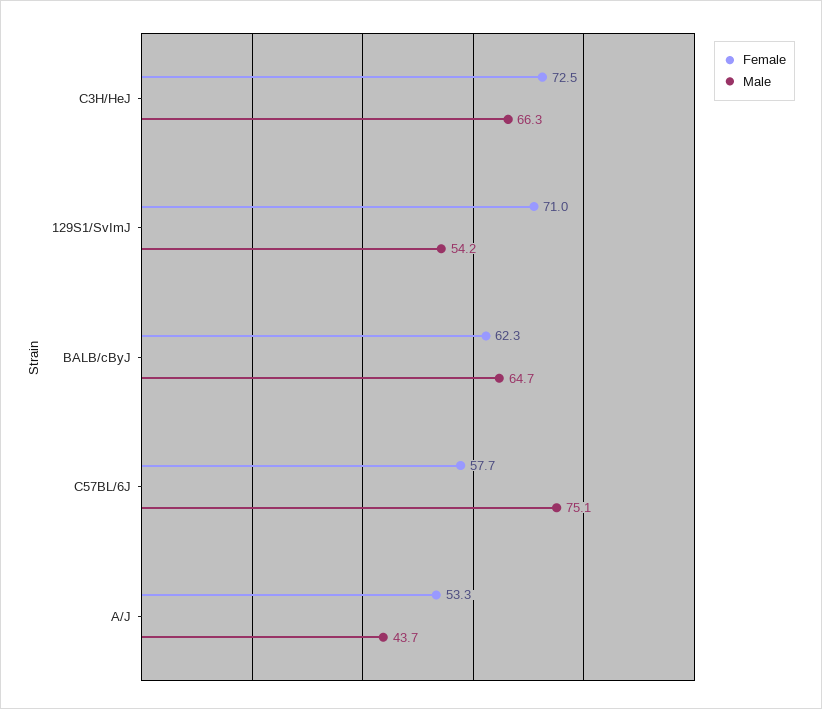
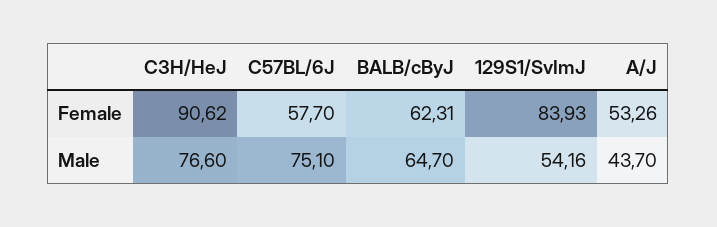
Female, C3H/HeJ: 72.5 -> 90.62
Male, C3H/HeJ: 66.3 -> 76.6
Female, 129S1/SvImJ: 71 -> 83.93

